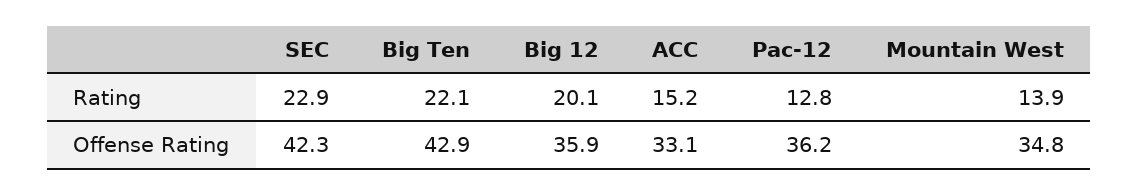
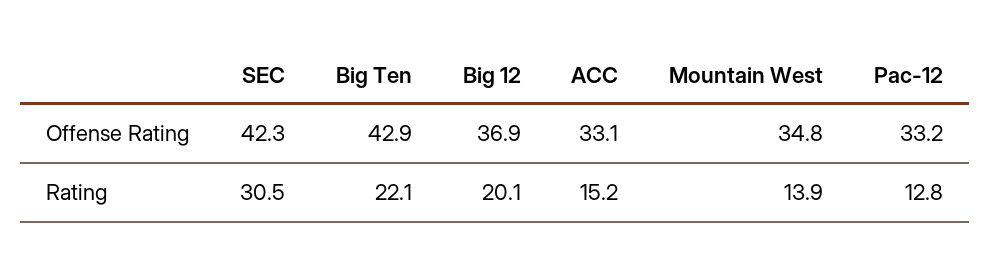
SEC, Rating: 22.9 -> 30.5
Big 12, Offense Rating: 35.9 -> 36.9
Pac-12, Offense Rating: 36.2 -> 33.2

